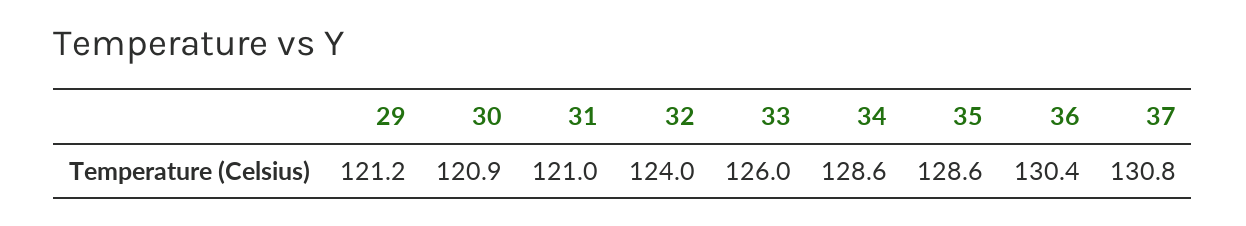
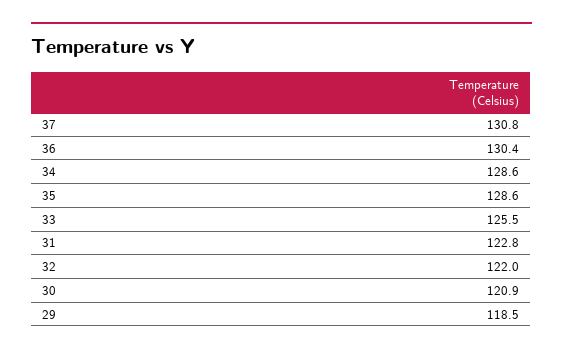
29: 121.2 -> 118.5
31: 121 -> 122.8
32: 124 -> 122
33: 126 -> 125.5

